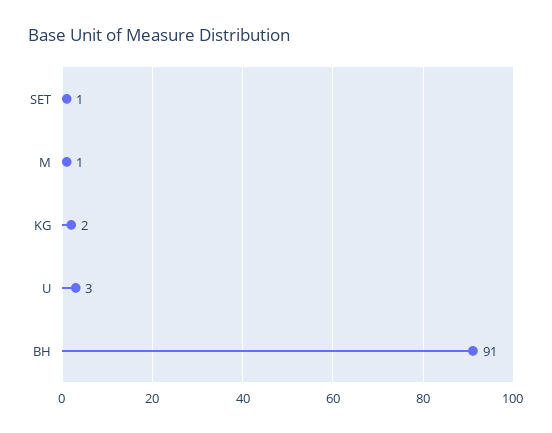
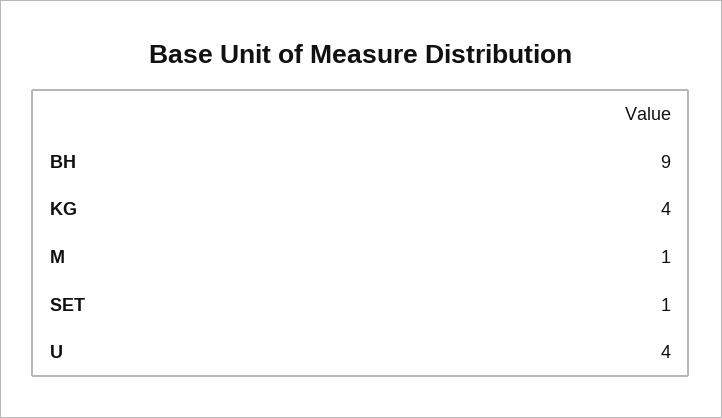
KG: 2 -> 4
U: 3 -> 4
BH: 91 -> 9

